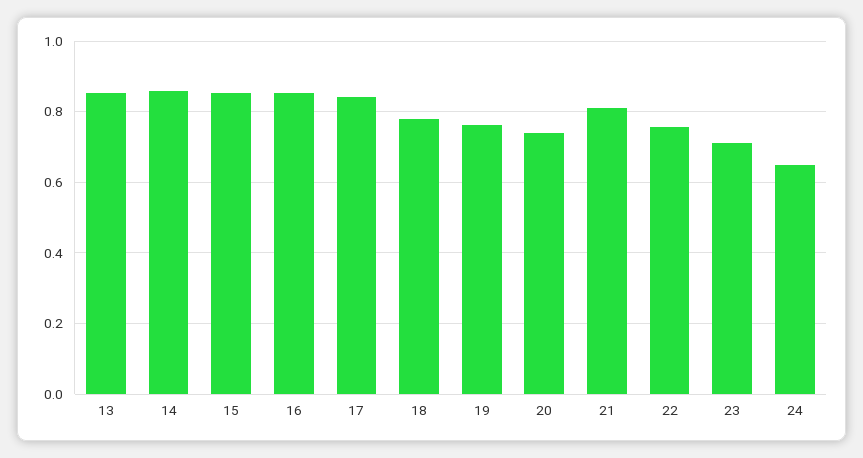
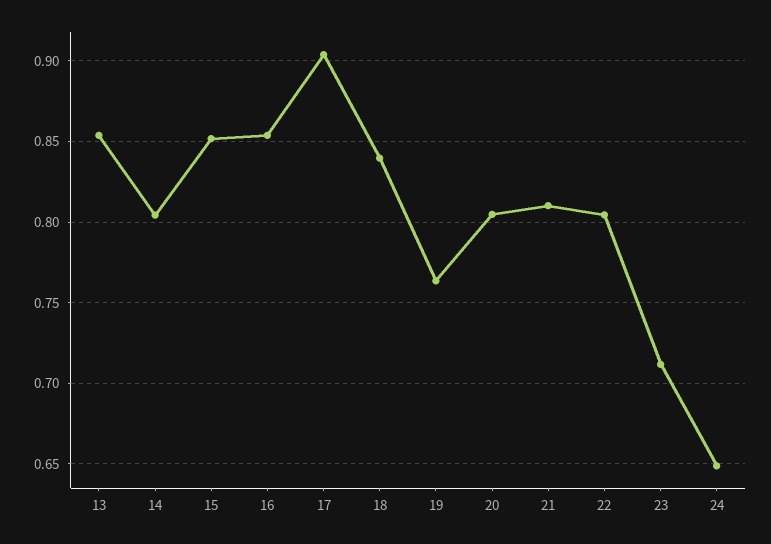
14: 0.86 -> 0.805
17: 0.84 -> 0.905
18: 0.78 -> 0.84
20: 0.74 -> 0.805
22: 0.76 -> 0.805

